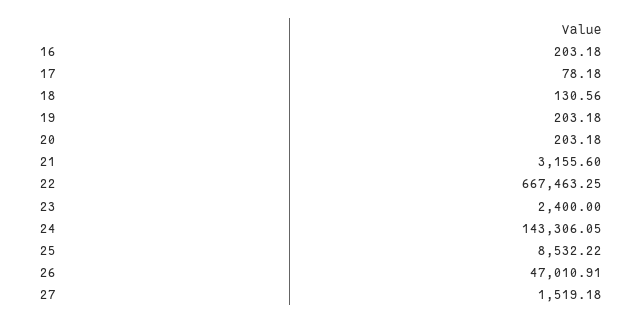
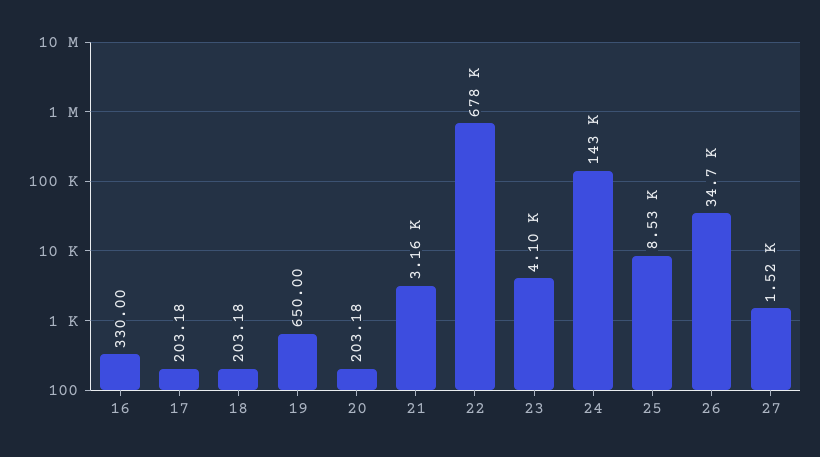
16: 203.18 -> 330
17: 78.18 -> 203.18
18: 130.56 -> 203.18
19: 203.18 -> 650
22: 667463.25 -> 678000
23: 2400 -> 4100
26: 47010.91 -> 34700

